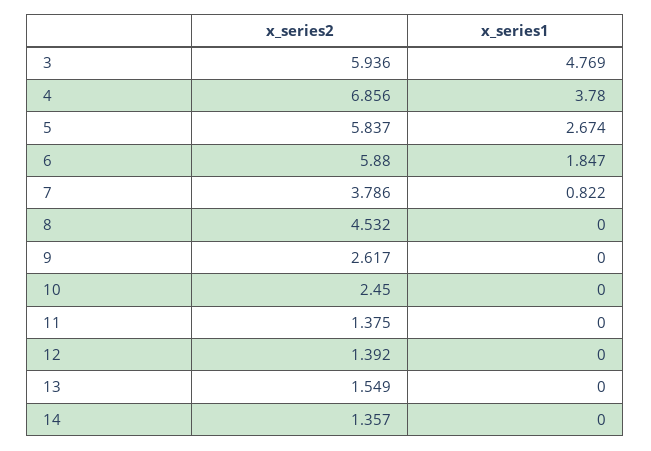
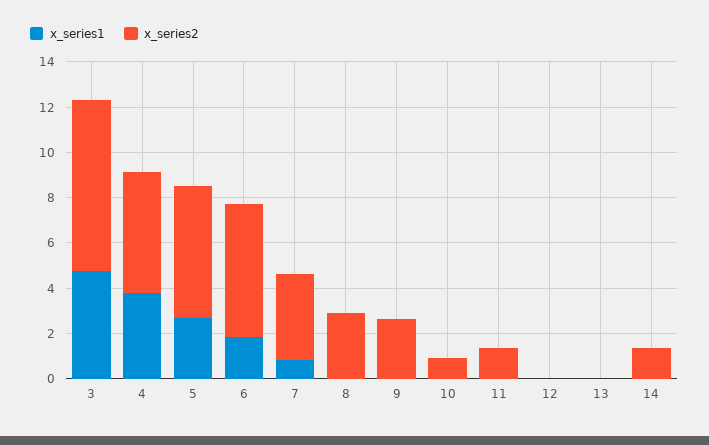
x_series2, 3: 5.936 -> 7.5
x_series2, 4: 6.856 -> 5.5
x_series2, 8: 4.532 -> 3
x_series2, 10: 2.45 -> 1
x_series2, 12: 1.392 -> 0
x_series2, 13: 1.549 -> 0

